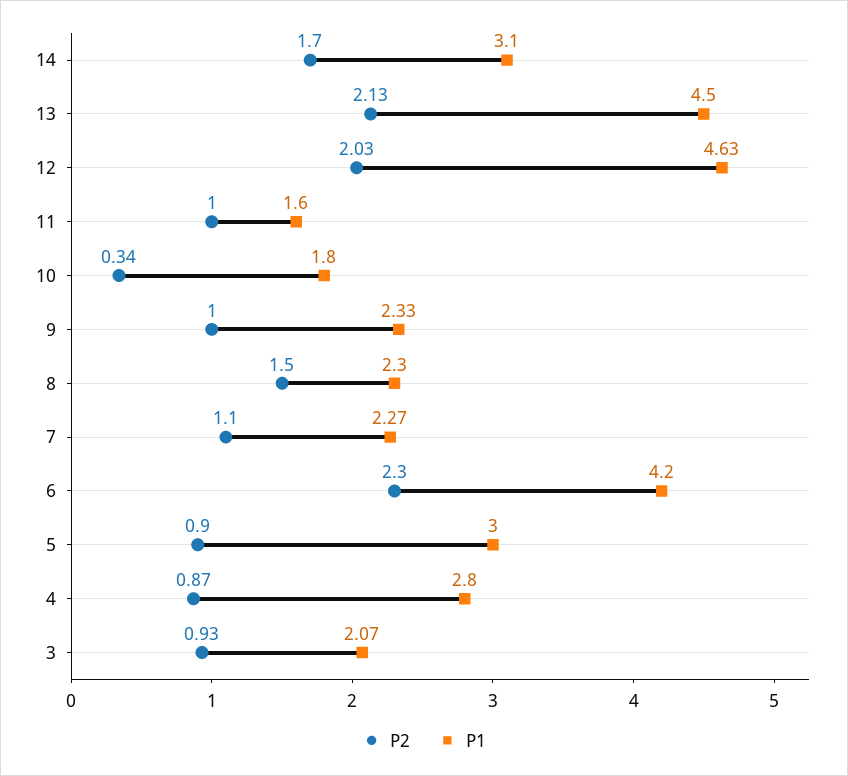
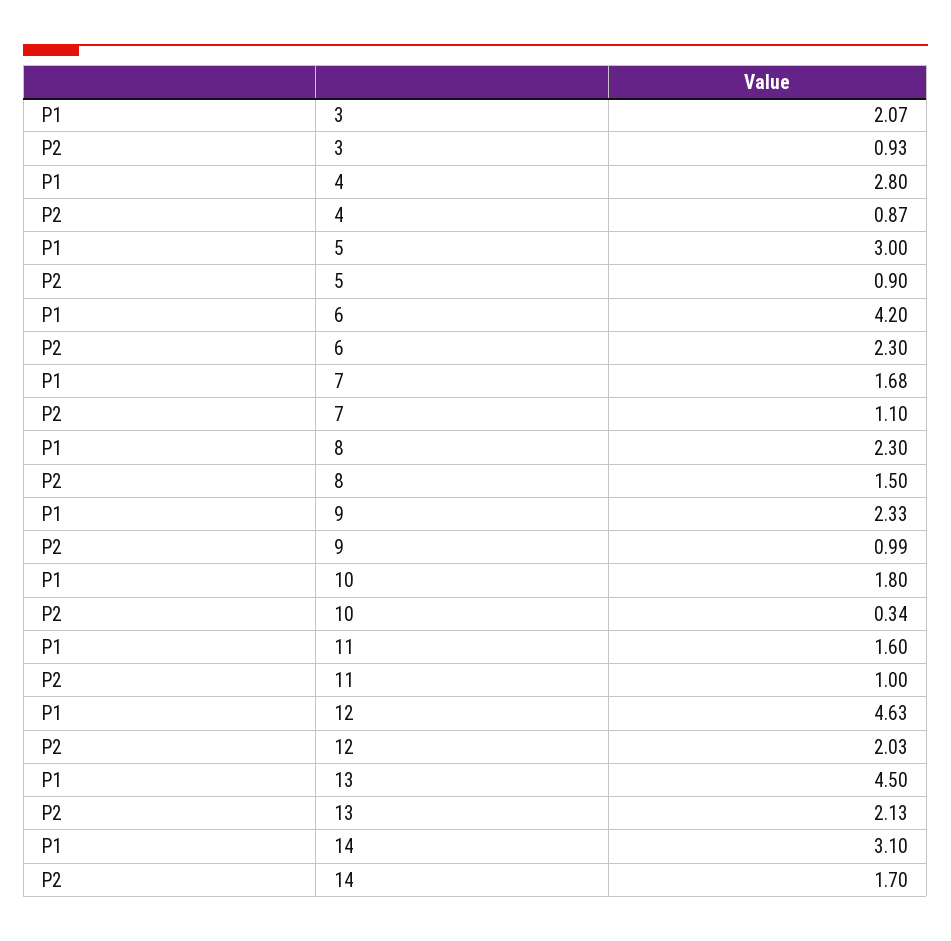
P2, 9: 1 -> 0.99
P1, 7: 2.27 -> 1.68

